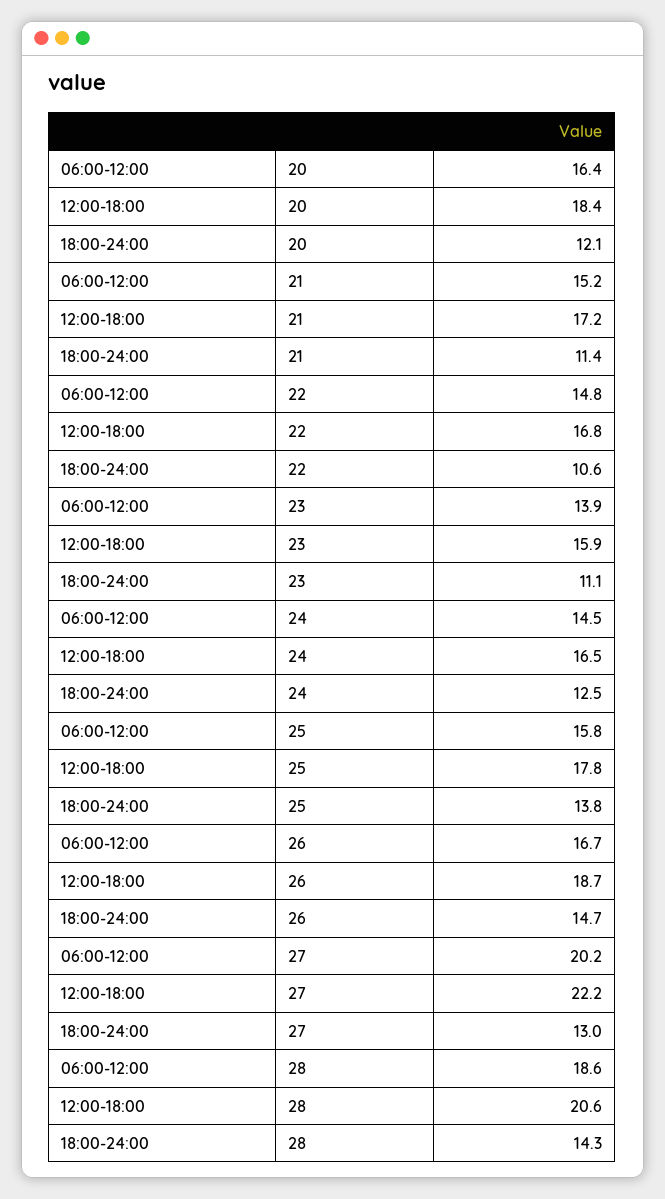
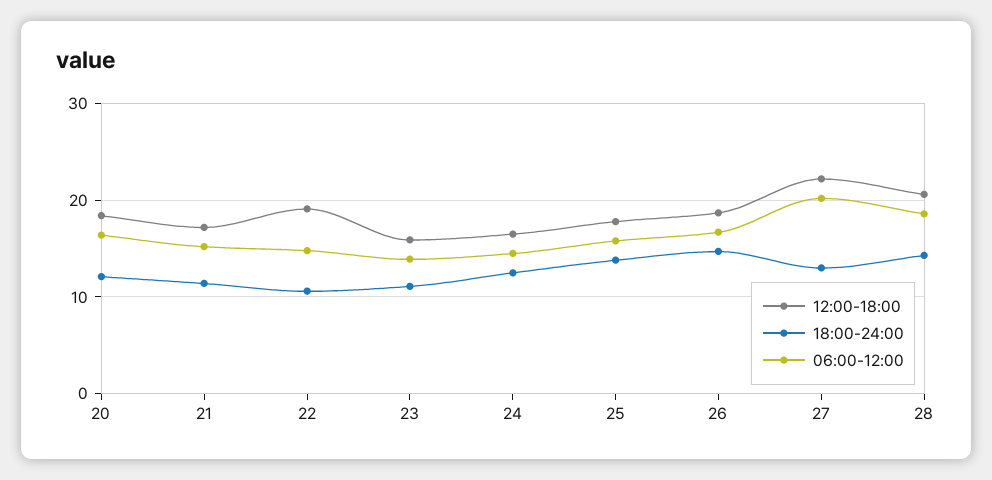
12:00-18:00, 22: 16.8 -> 19

